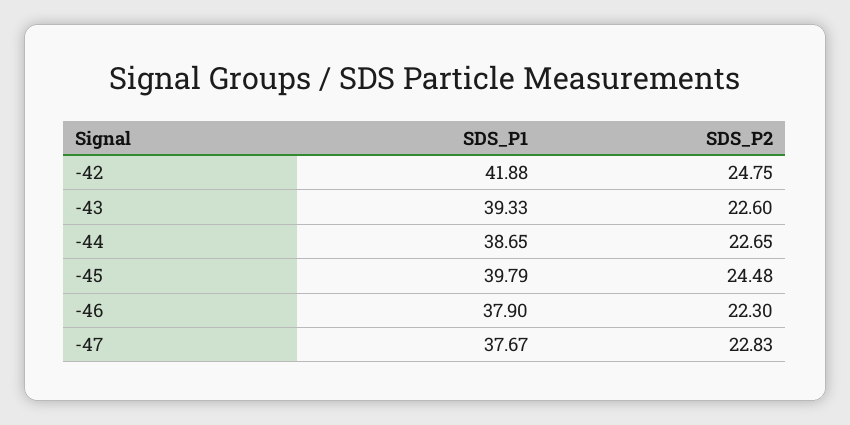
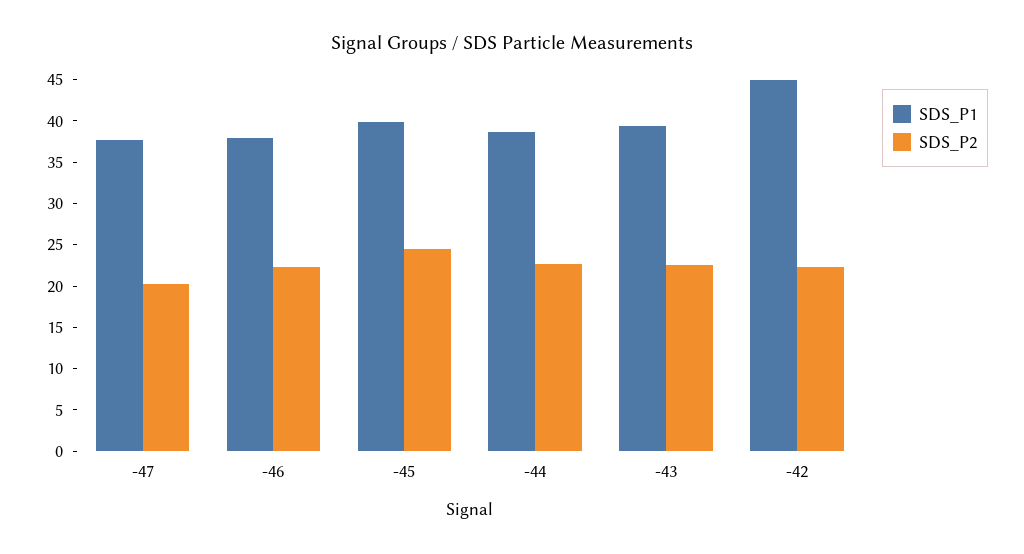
SDS_P1, -42: 41.88 -> 45
SDS_P2, -42: 24.75 -> 22
SDS_P2, -47: 22.83 -> 20

